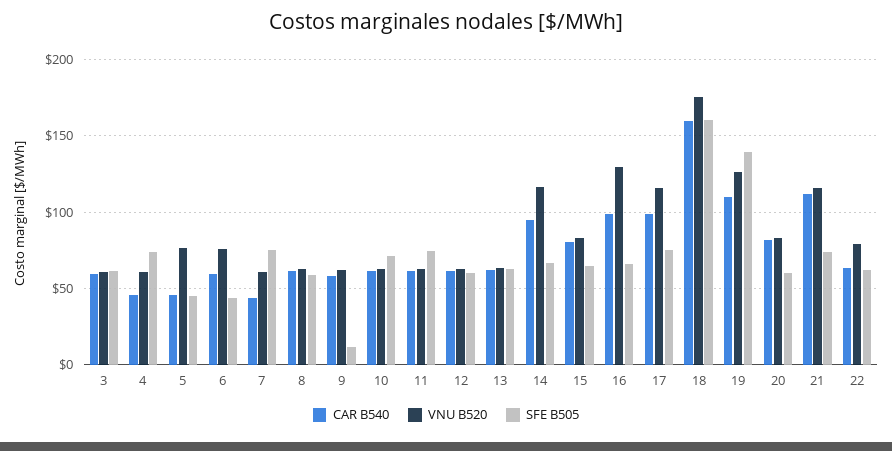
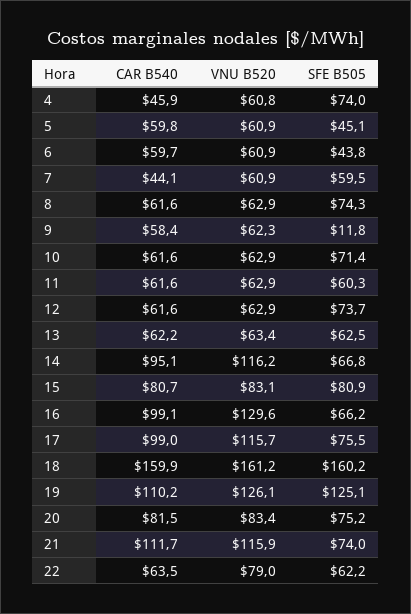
CAR B540, 3: 60 -> none
VNU B520, 3: 60 -> none
SFE B505, 3: 60 -> none
CAR B540, 5: 45 -> 59.8
VNU B520, 5: 75 -> 60.9
VNU B520, 6: 75 -> 60.9
SFE B505, 7: 75 -> 59.5
SFE B505, 8: 60 -> 74.3
SFE B505, 11: 75 -> 60.3
SFE B505, 12: 60 -> 73.7
SFE B505, 15: 65 -> 80.9
VNU B520, 18: 175 -> 161.2
SFE B505, 19: 140 -> 125.1
SFE B505, 20: 60 -> 75.2

